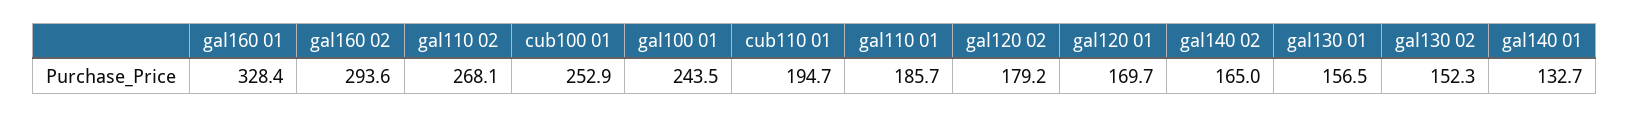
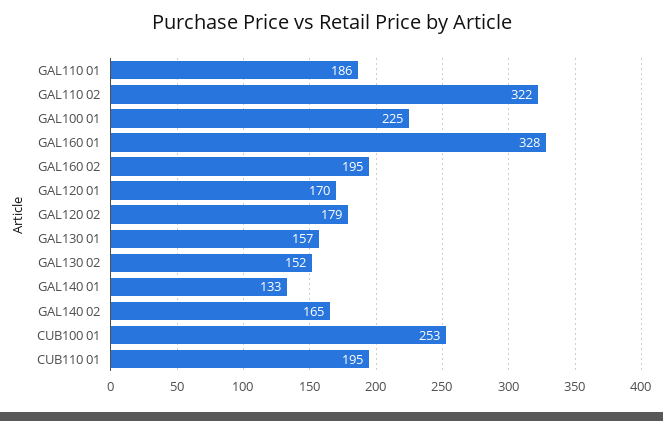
gal160 02: 293.6 -> 195
gal110 02: 268.1 -> 322
gal100 01: 243.5 -> 225

